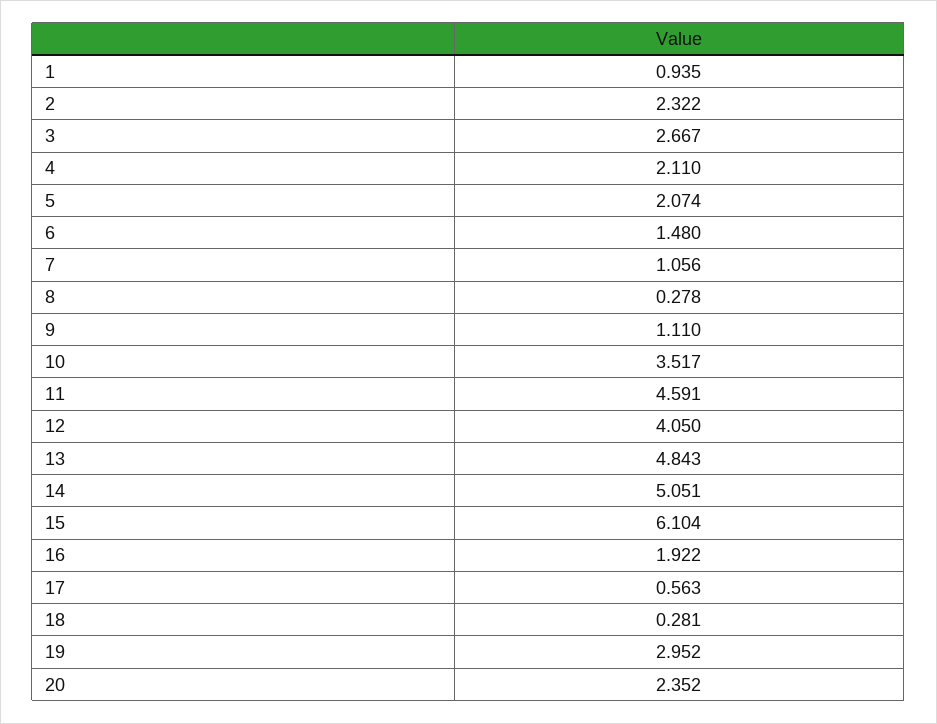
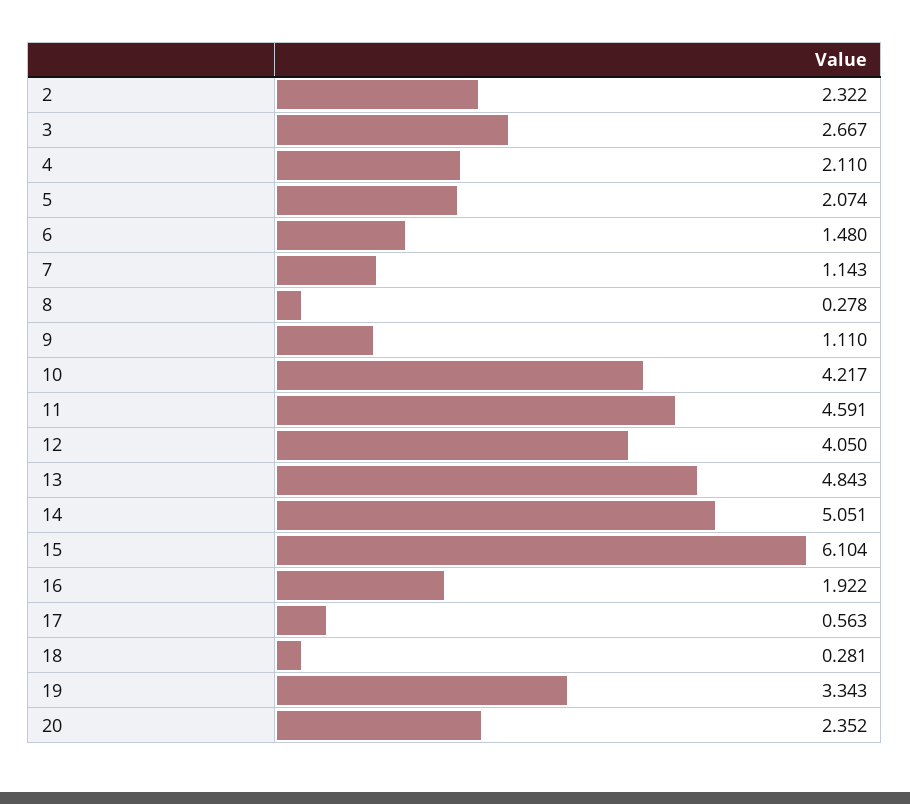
1: 0.935 -> none
7: 1.056 -> 1.143
10: 3.517 -> 4.217
19: 2.952 -> 3.343

